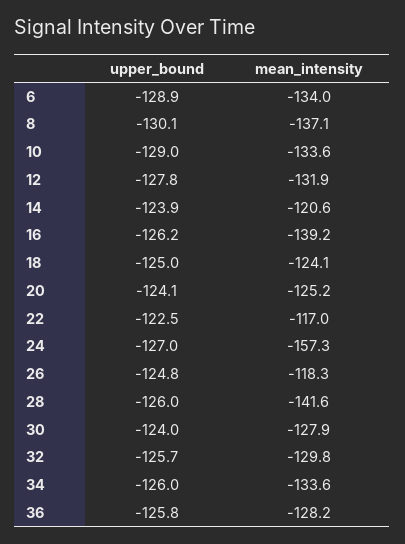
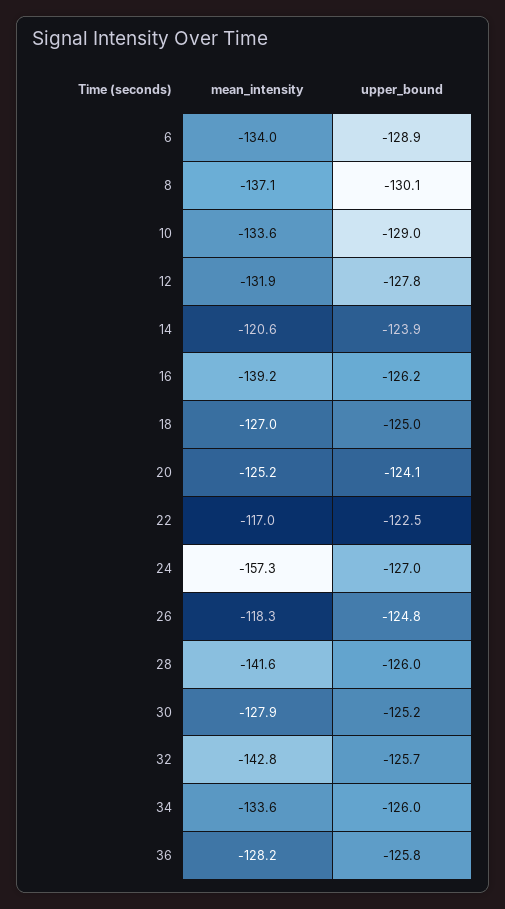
mean_intensity, 18: -124.1 -> -127
upper_bound, 30: -124 -> -125.2
mean_intensity, 32: -129.8 -> -142.8

